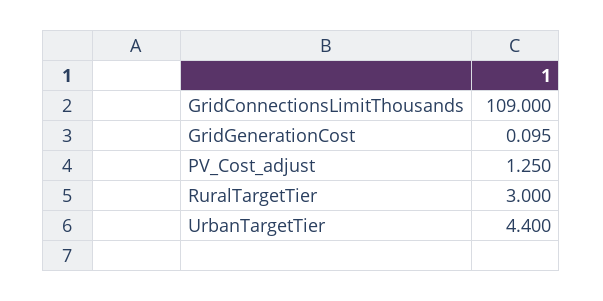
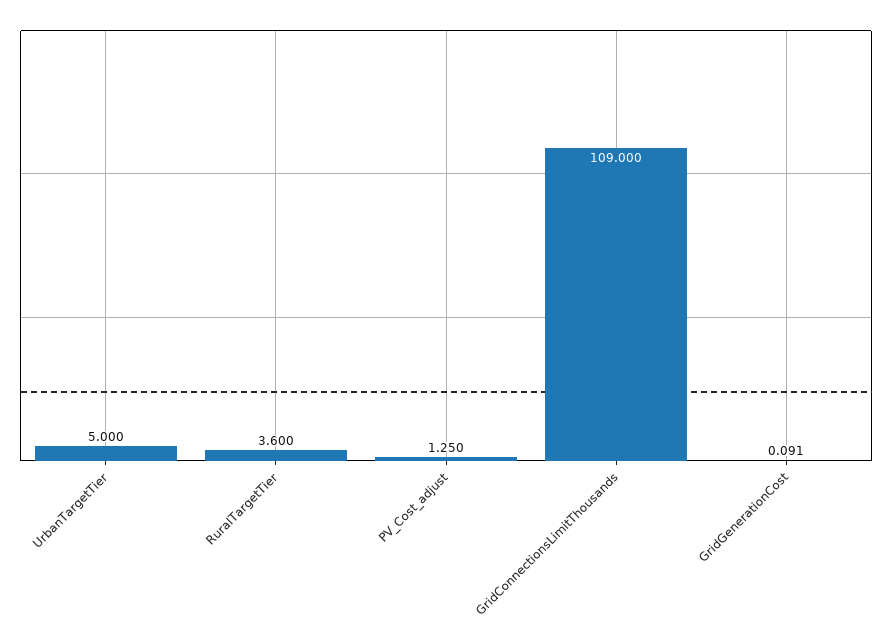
GridGenerationCost: 0.095 -> 0.091
RuralTargetTier: 3 -> 3.6
UrbanTargetTier: 4.4 -> 5

